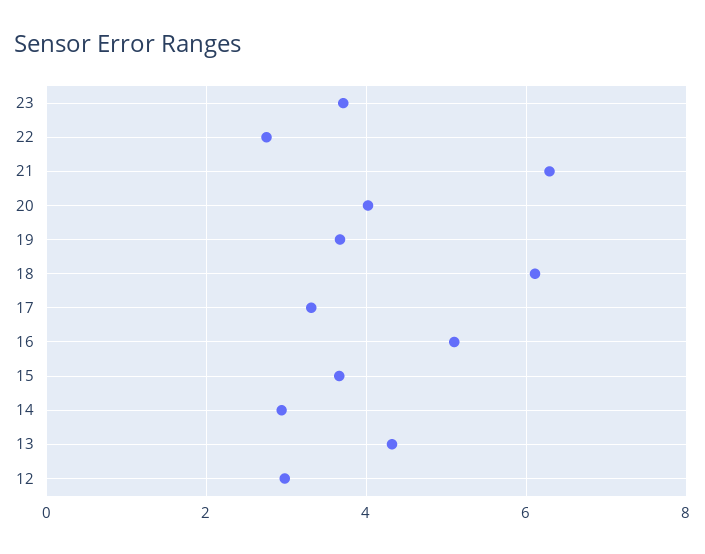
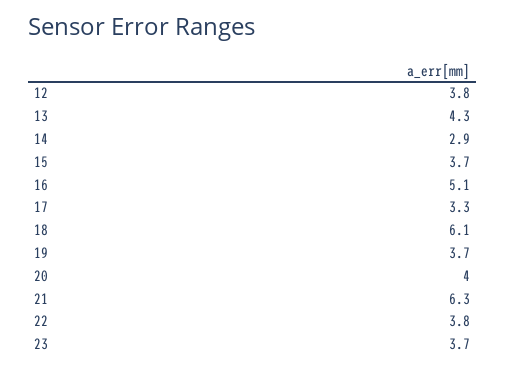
22: 2.8 -> 3.8
12: 3 -> 3.8

